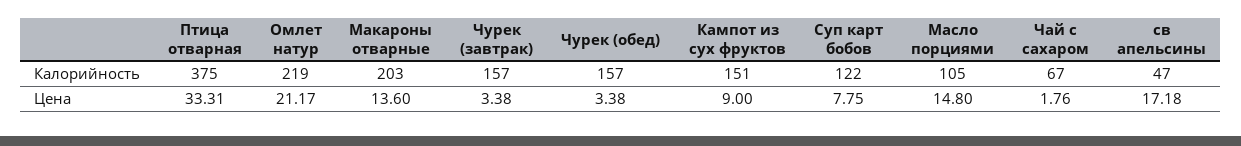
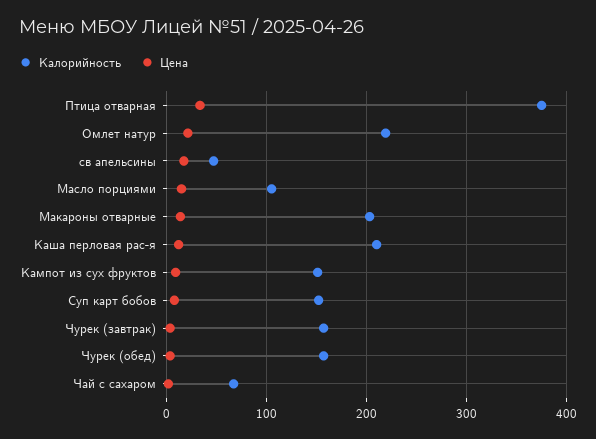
Калорийность, Суп карт бобов: 122 -> 150
Калорийность, Каша перловая рас-я: none -> 210
Цена, Каша перловая рас-я: none -> 10

